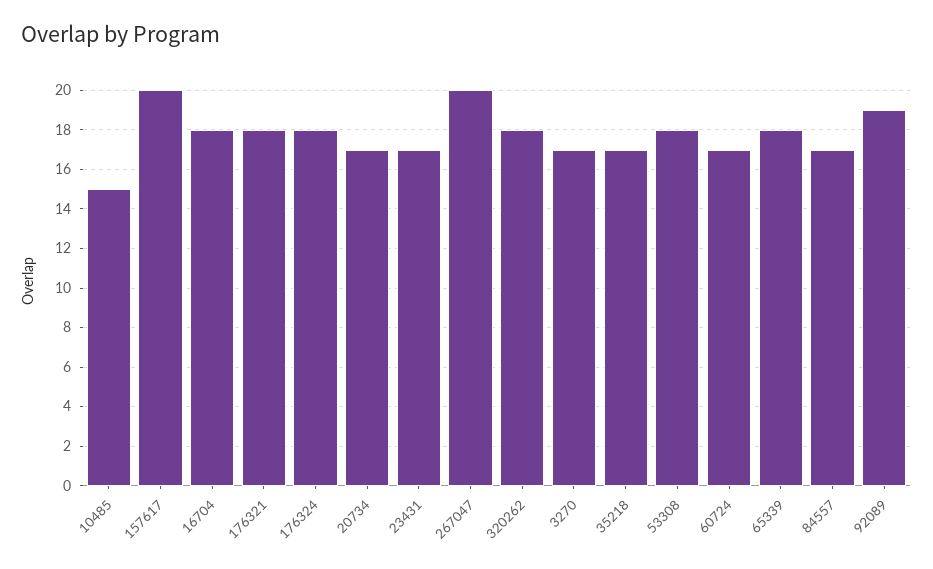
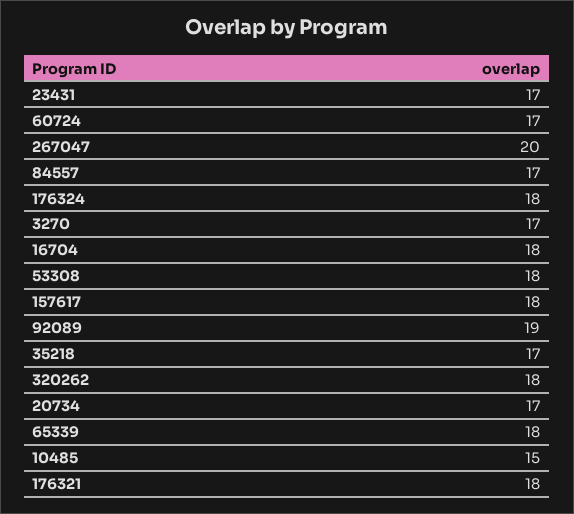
157617: 20 -> 18

